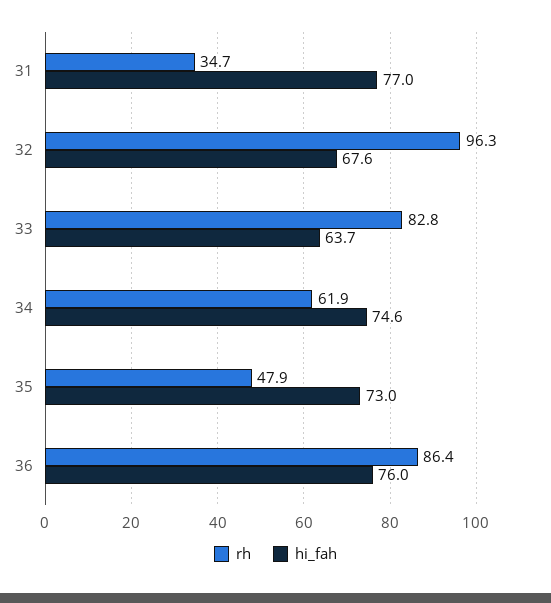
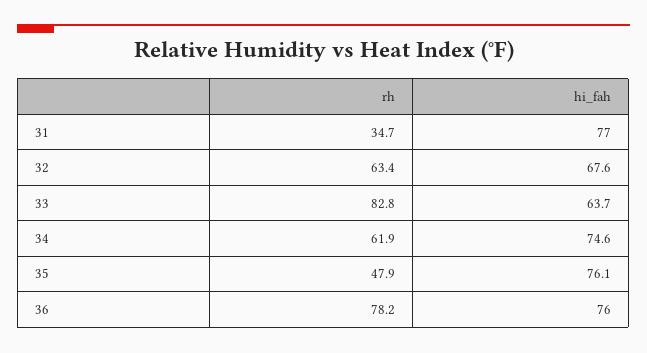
rh, 32: 96.3 -> 63.4
hi_fah, 35: 73 -> 76.1
rh, 36: 86.4 -> 78.2

